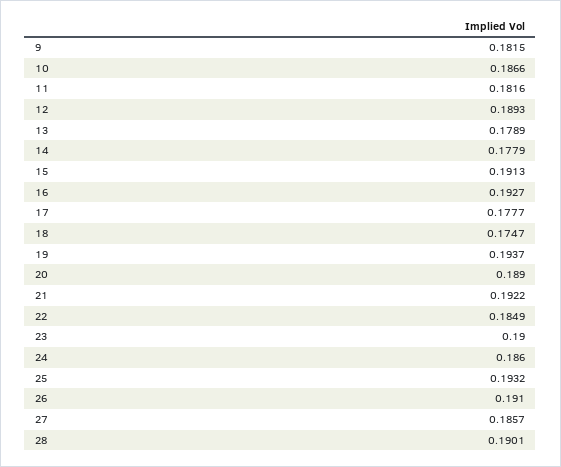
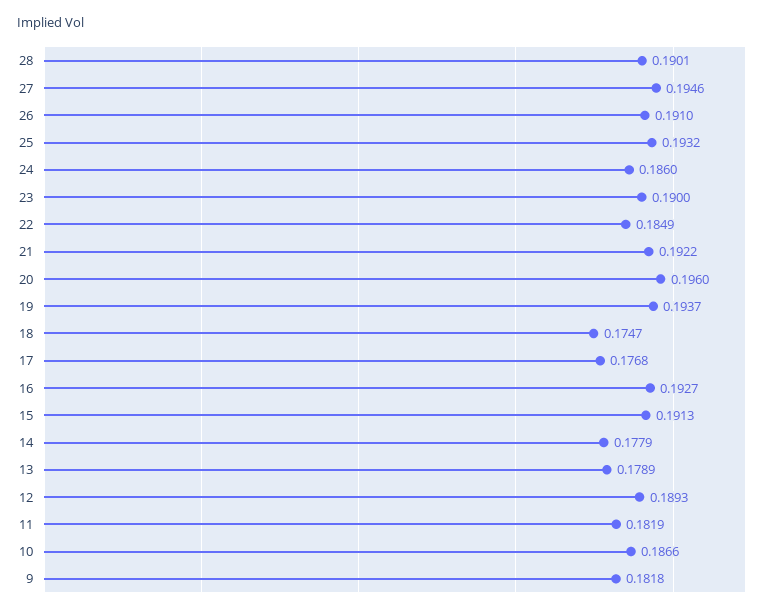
9: 0.1815 -> 0.1818
11: 0.1816 -> 0.1819
17: 0.1777 -> 0.1768
20: 0.189 -> 0.196
27: 0.1857 -> 0.1946

